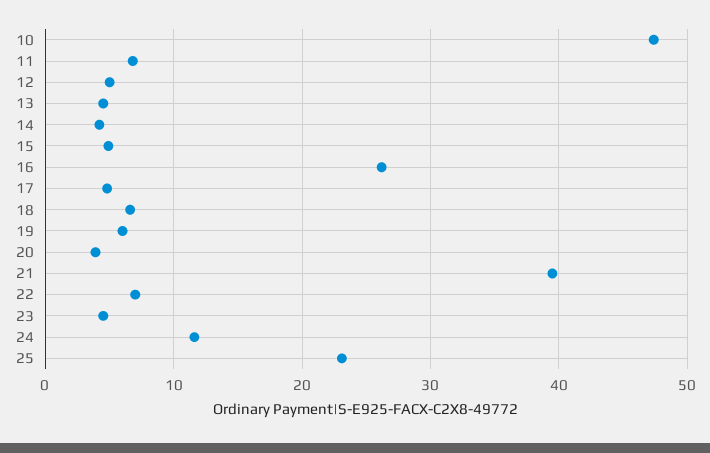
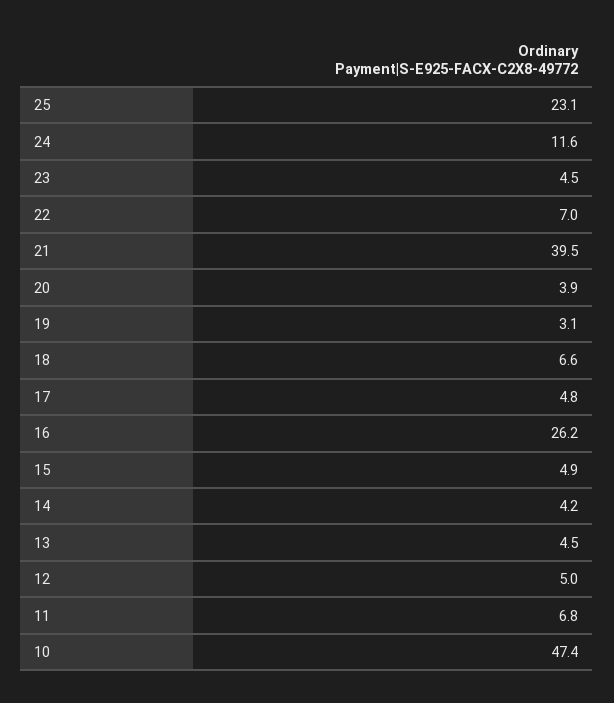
19: 6 -> 3.1

